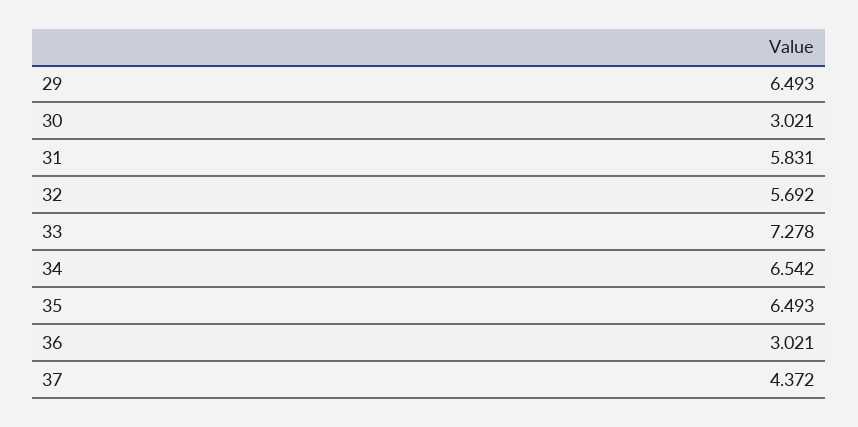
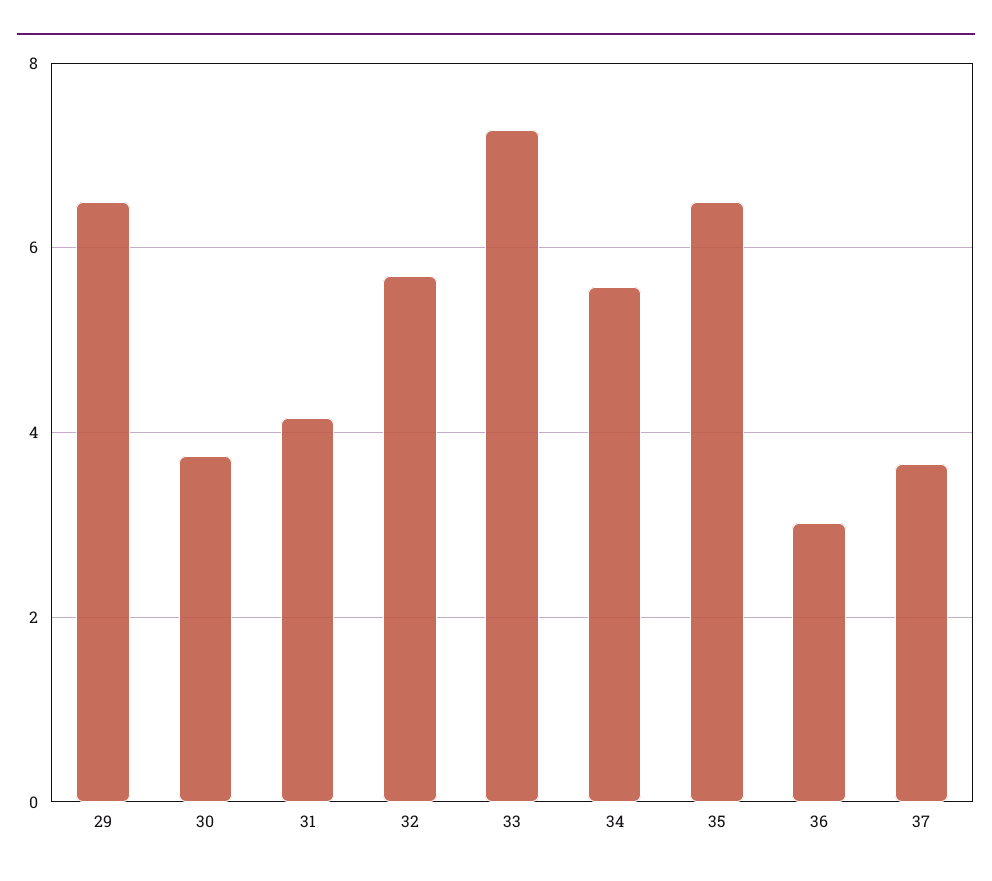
30: 3.021 -> 3.8
31: 5.831 -> 4.2
34: 6.542 -> 5.6
37: 4.372 -> 3.6

